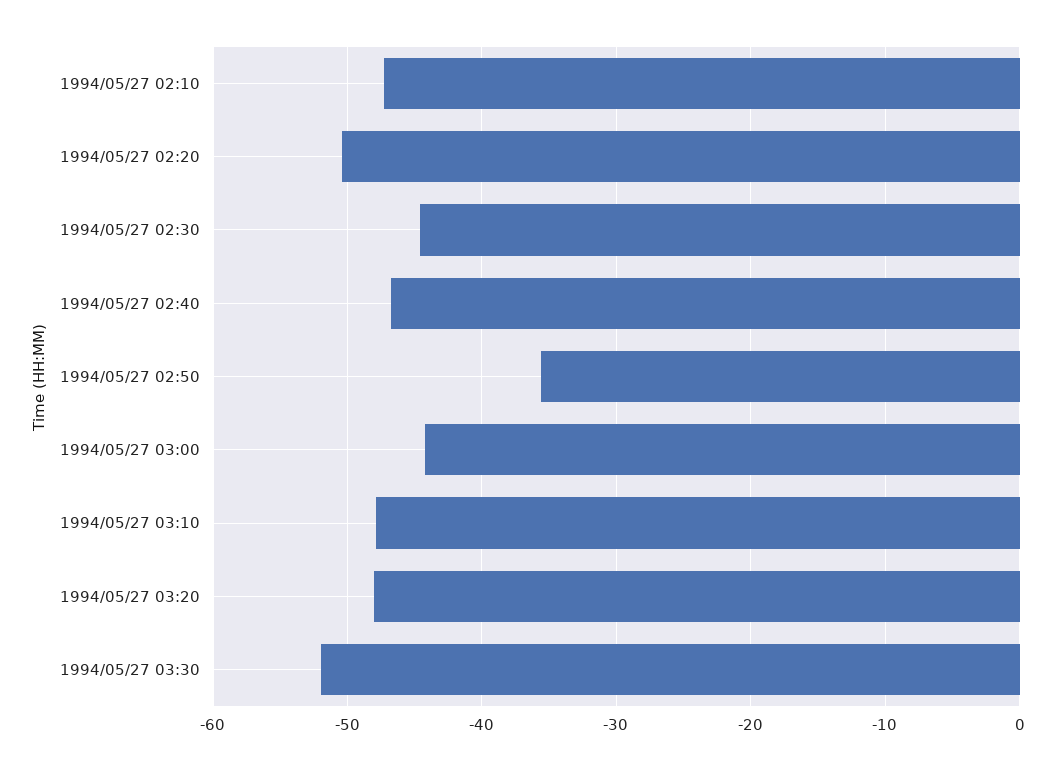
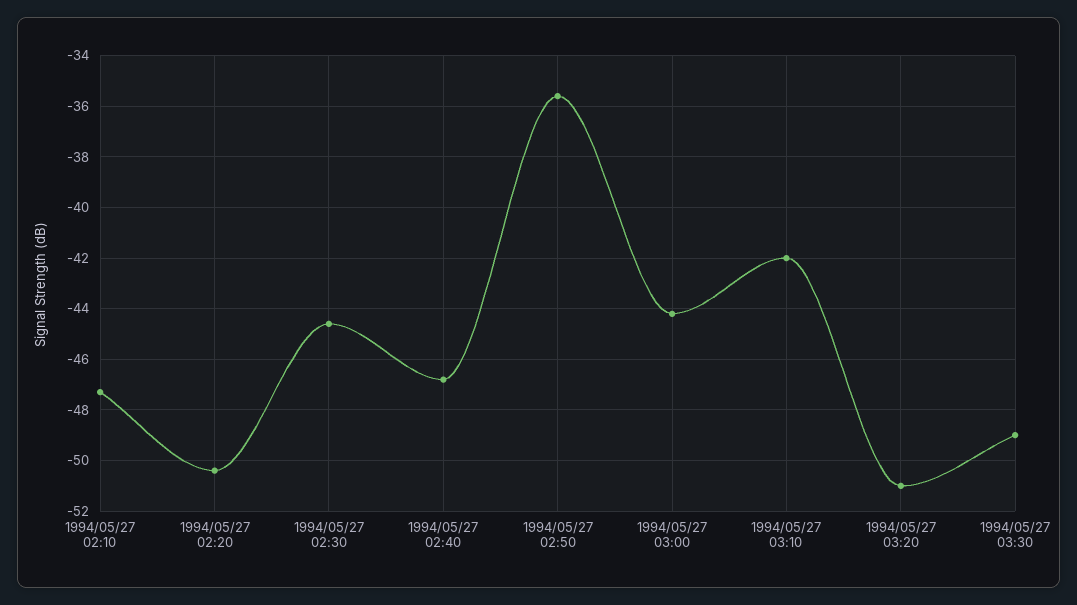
1994/05/27 03:10: -48 -> -42
1994/05/27 03:20: -48 -> -51
1994/05/27 03:30: -52 -> -49

